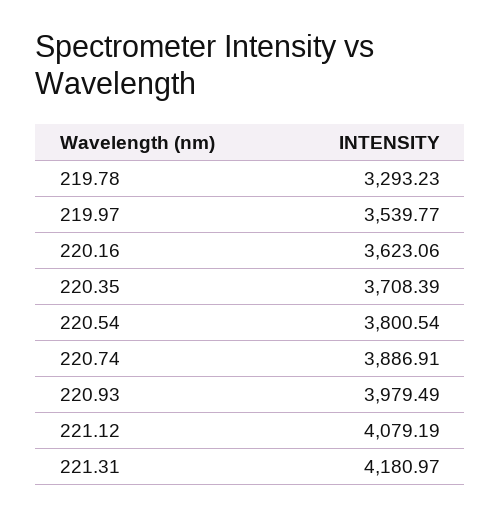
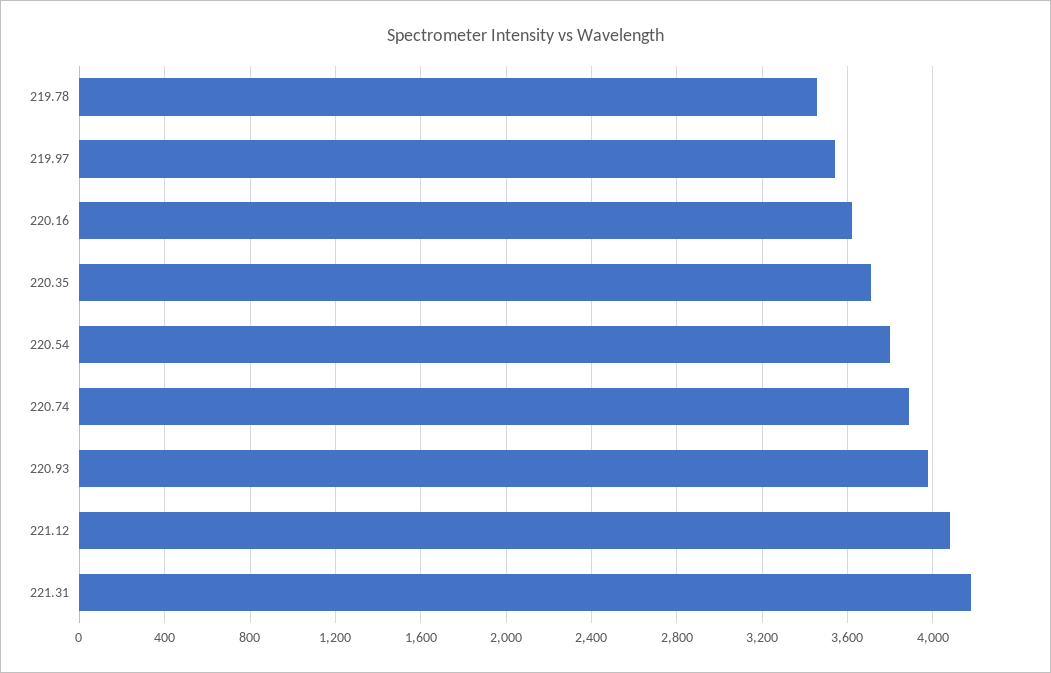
219.78: 3293.23 -> 3450

